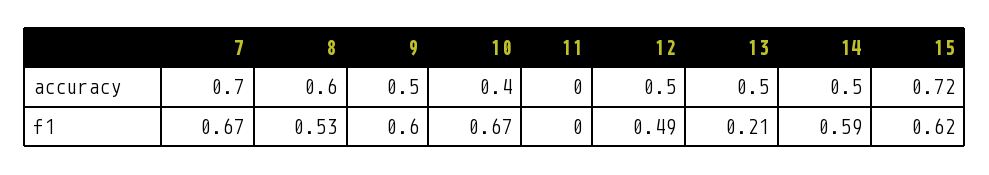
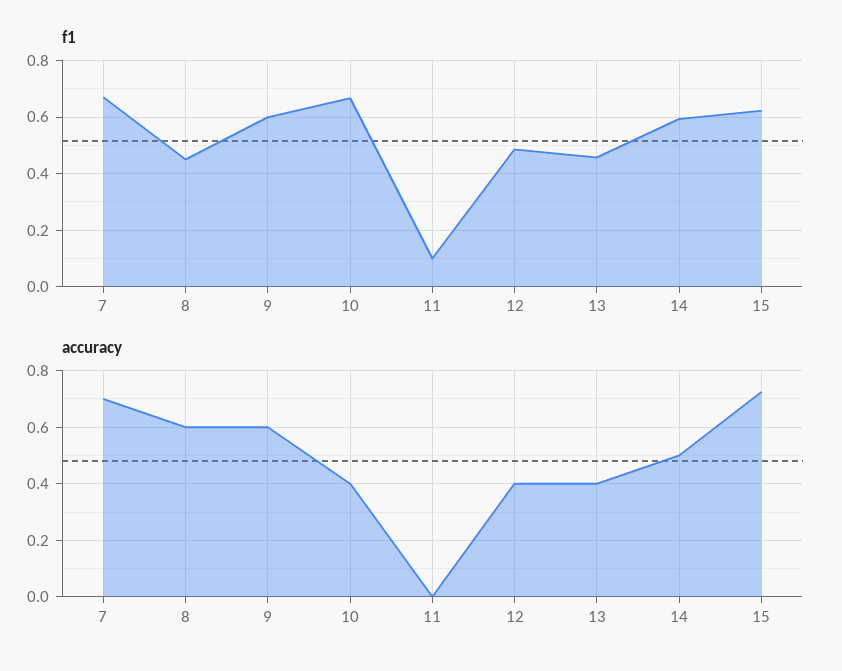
accuracy, 9: 0.5 -> 0.6
accuracy, 12: 0.5 -> 0.4
accuracy, 13: 0.5 -> 0.4
f1, 8: 0.53 -> 0.45
f1, 11: 0 -> 0.1
f1, 13: 0.21 -> 0.45

